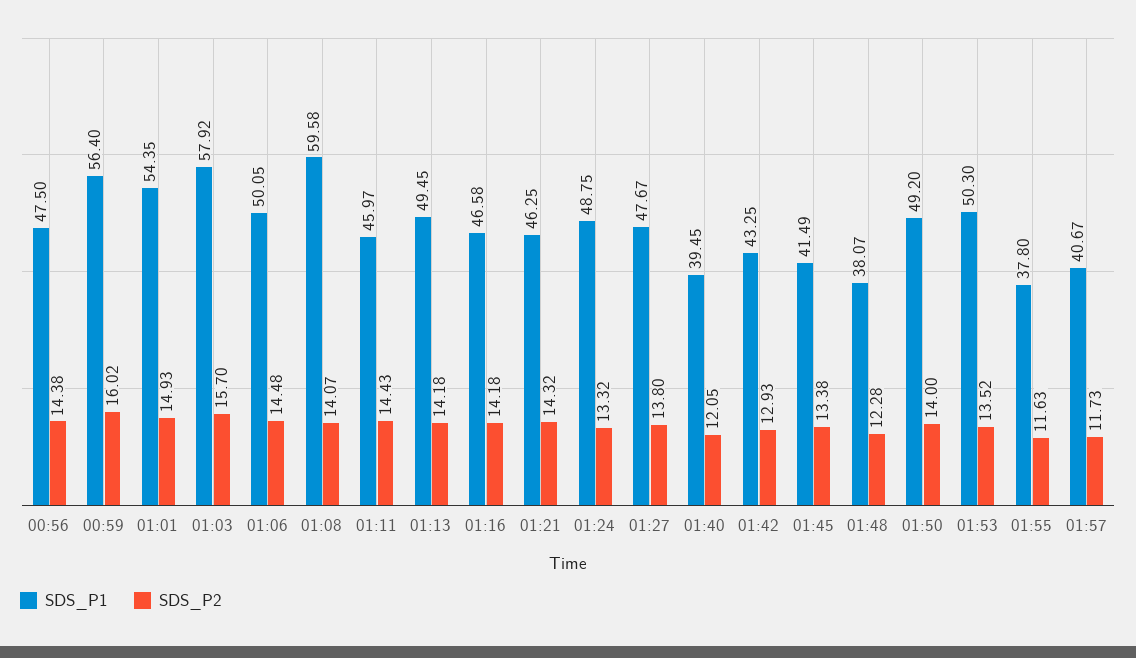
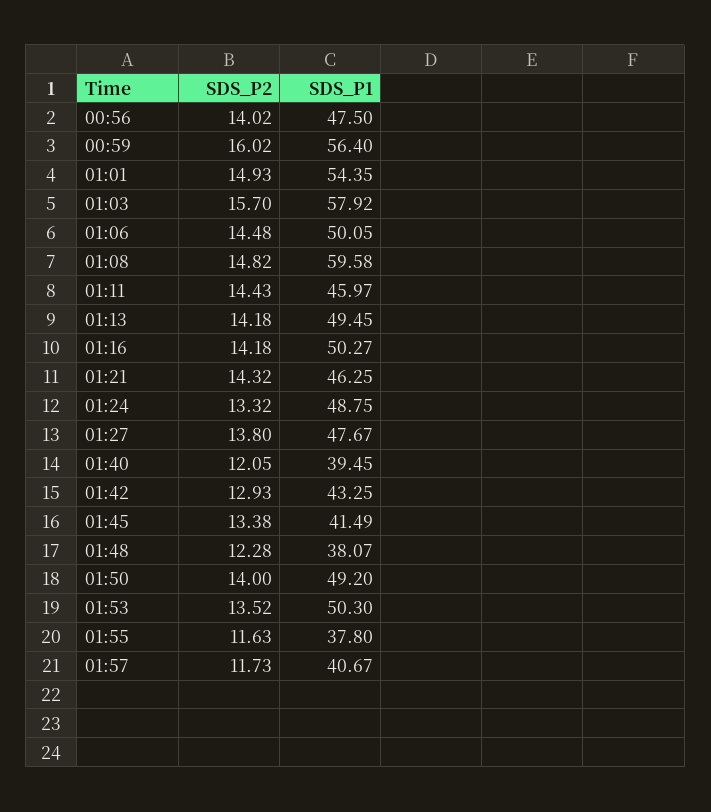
SDS_P2, 00:56: 14.38 -> 14.02
SDS_P2, 01:08: 14.07 -> 14.82
SDS_P1, 01:16: 46.58 -> 50.27

